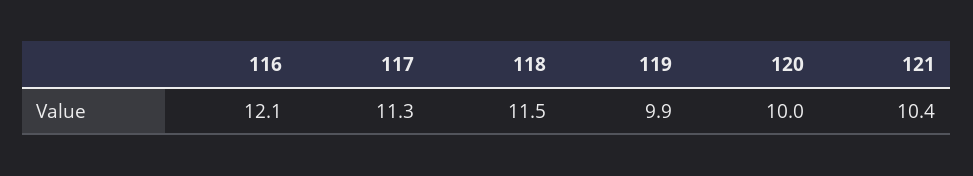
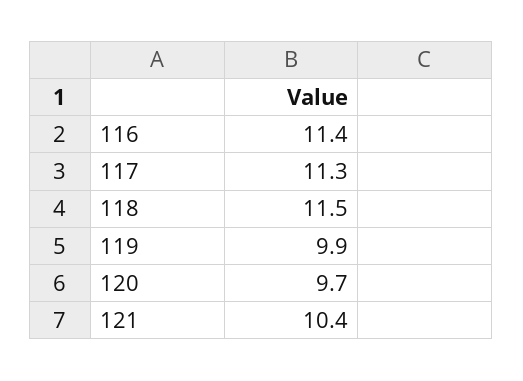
116: 12.1 -> 11.4
120: 10 -> 9.7

